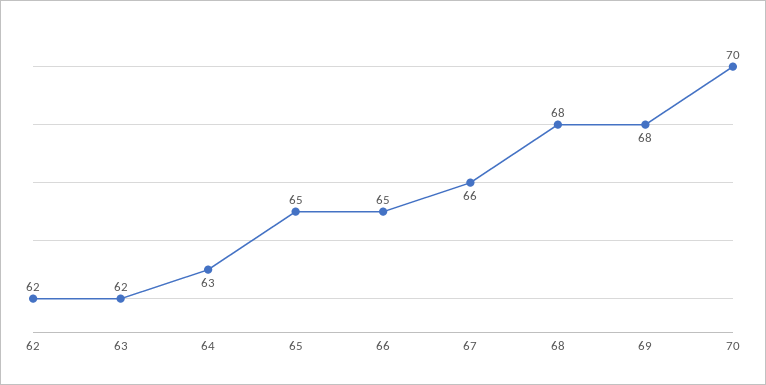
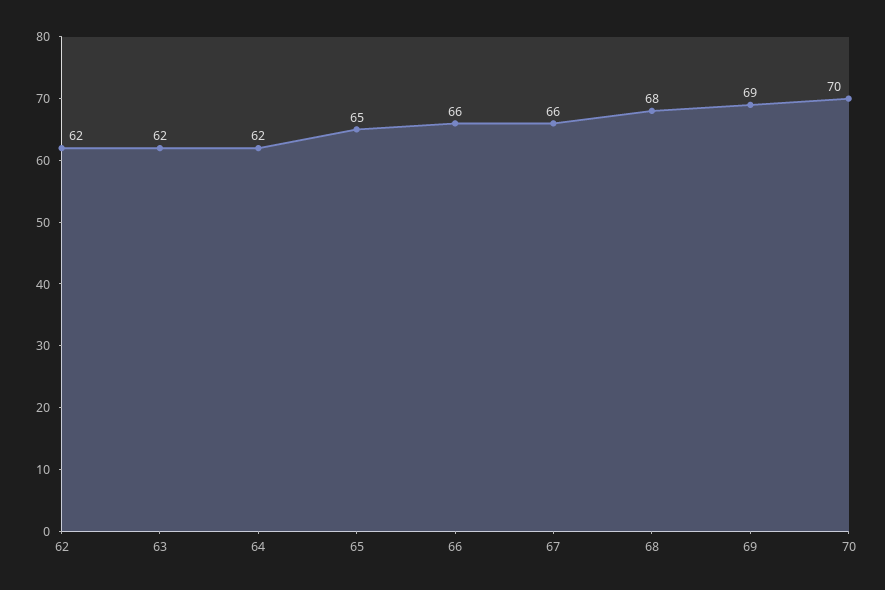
64: 63 -> 62
66: 65 -> 66
69: 68 -> 69

